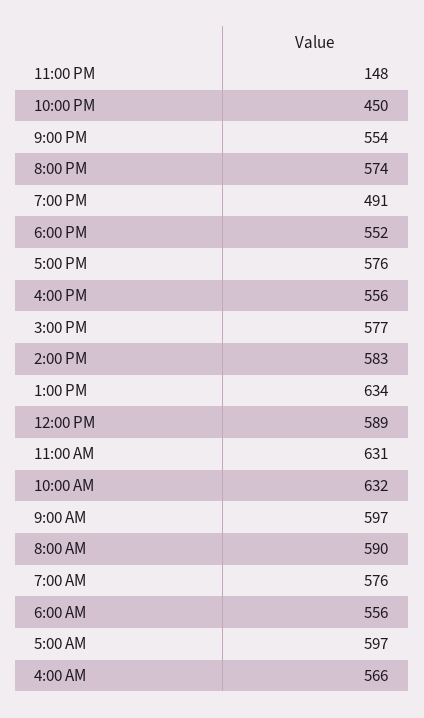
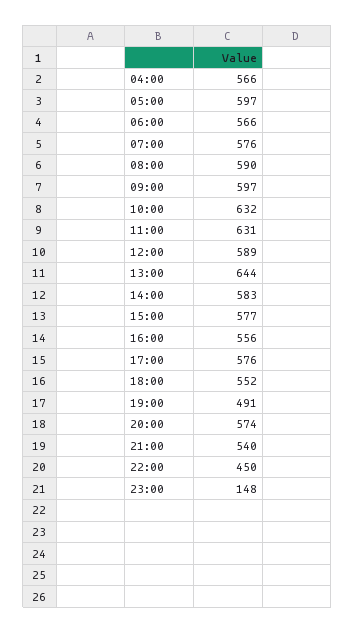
9:00 PM: 554 -> 540
1:00 PM: 634 -> 644
6:00 AM: 556 -> 566

